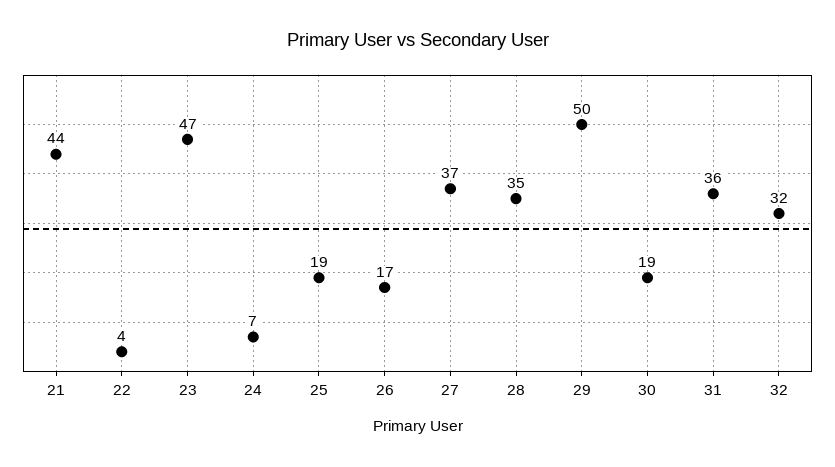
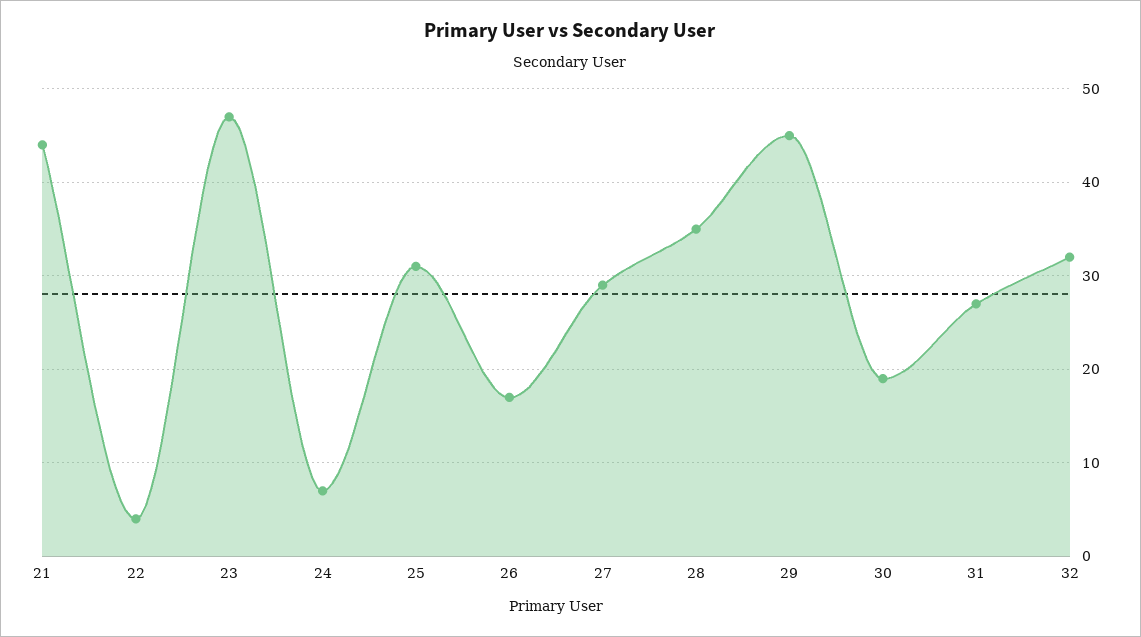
25: 19 -> 31
27: 37 -> 29
29: 50 -> 45
31: 36 -> 27

